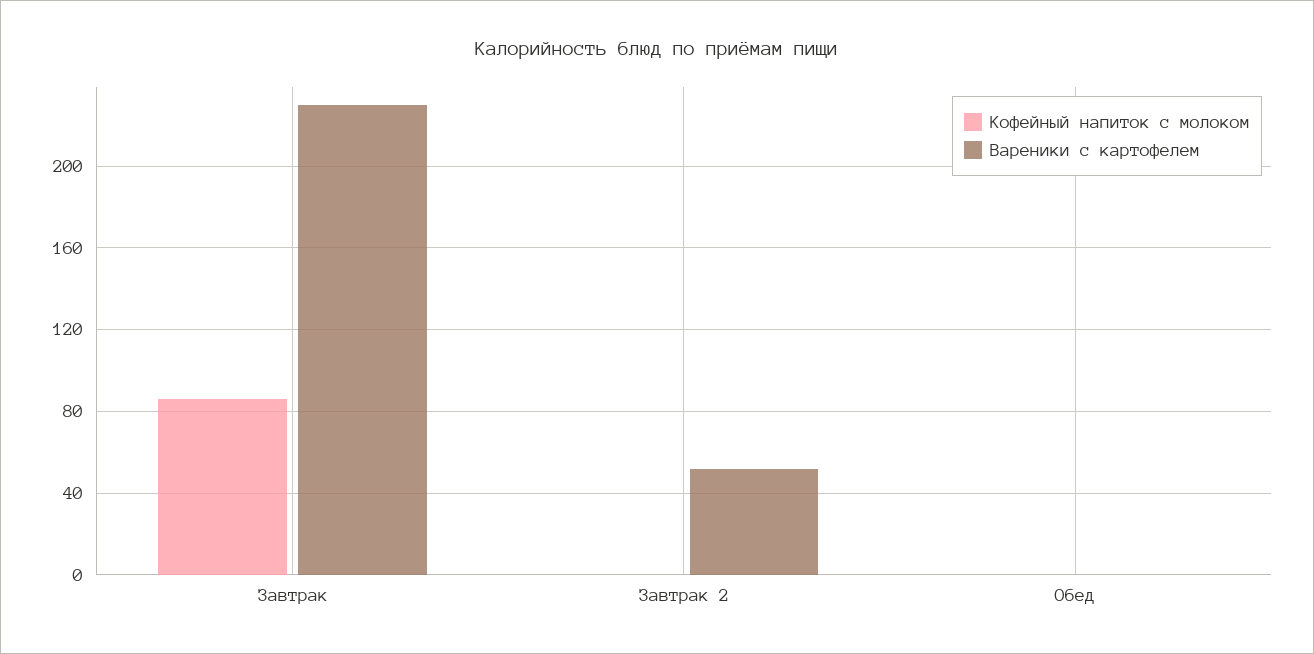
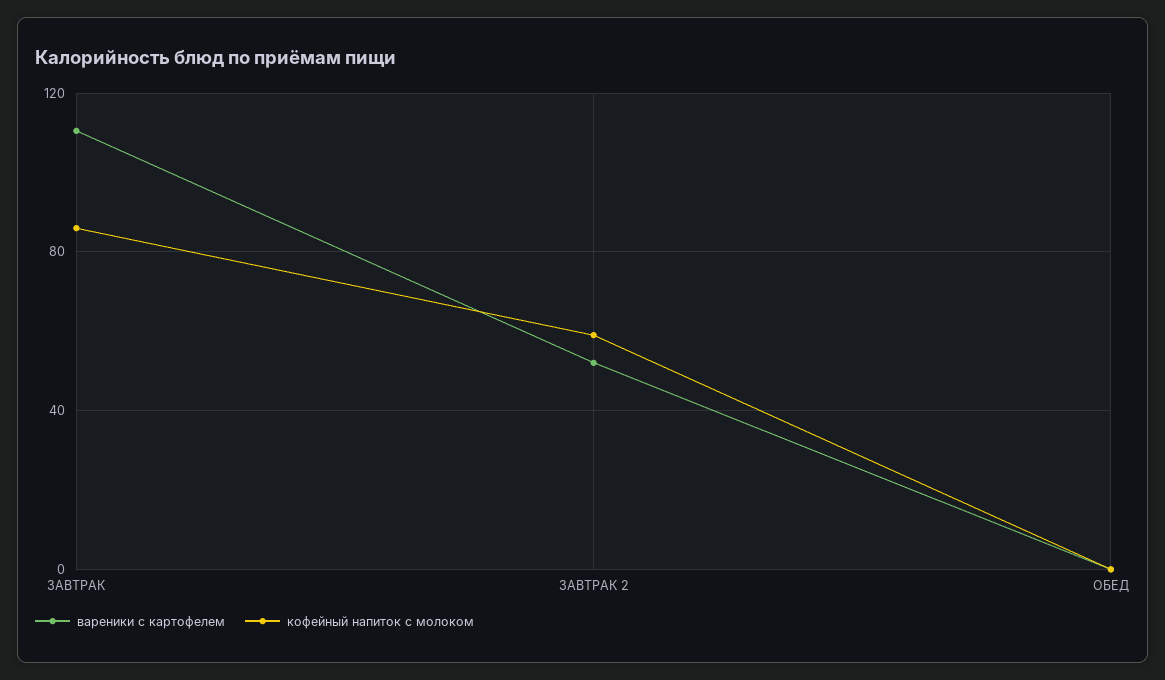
Вареники с картофелем, Завтрак: 230 -> 110
Кофейный напиток с молоком, Завтрак 2: 0 -> 60

